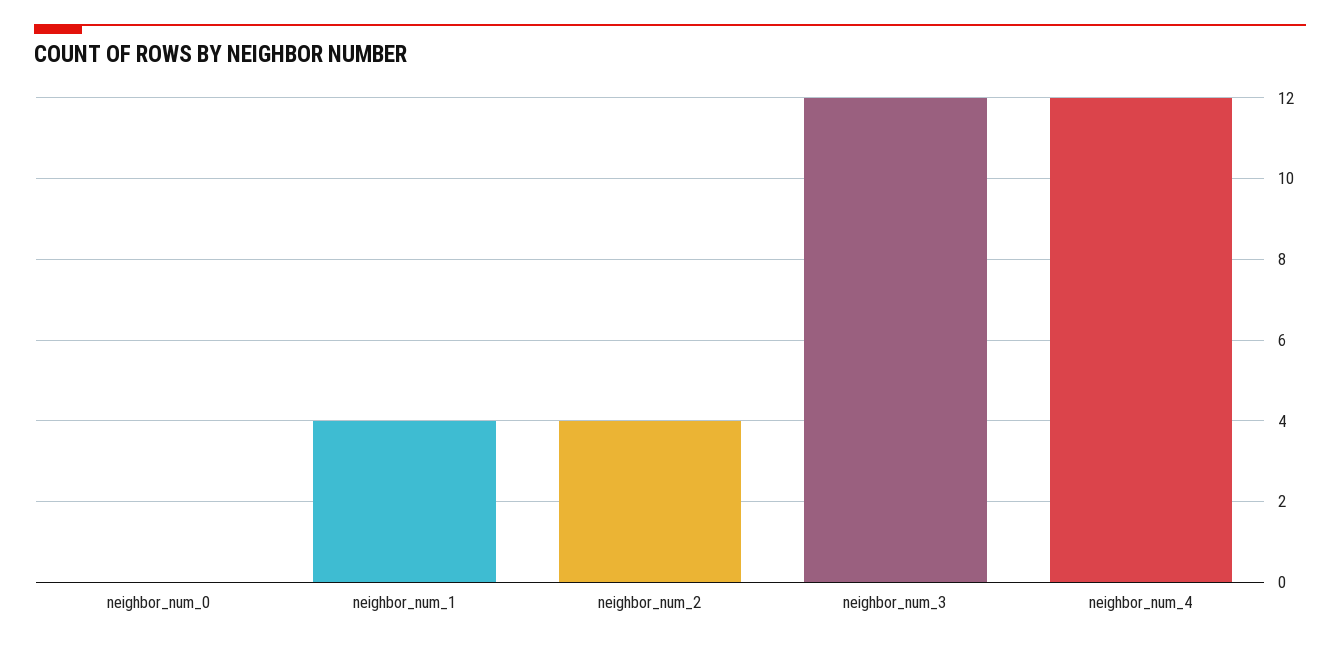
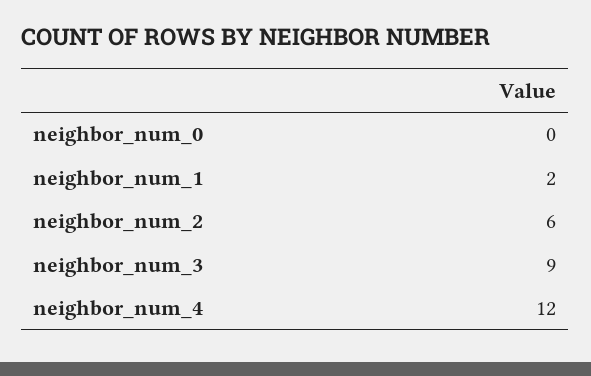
neighbor_num_1: 4 -> 2
neighbor_num_2: 4 -> 6
neighbor_num_3: 12 -> 9

